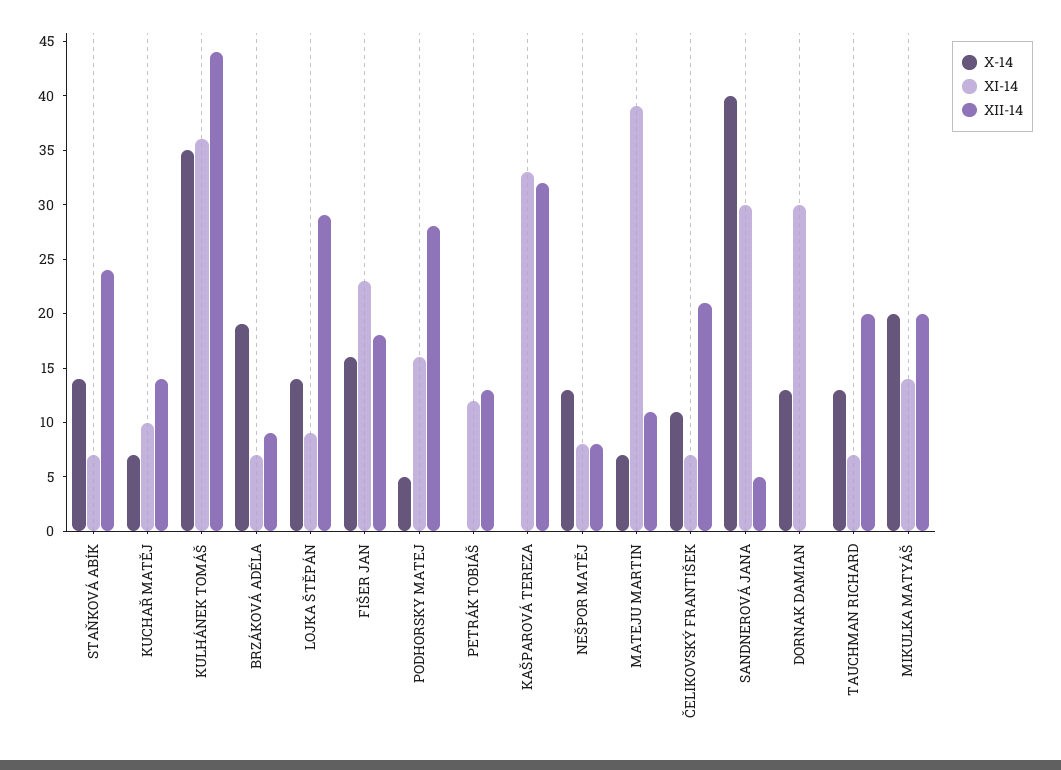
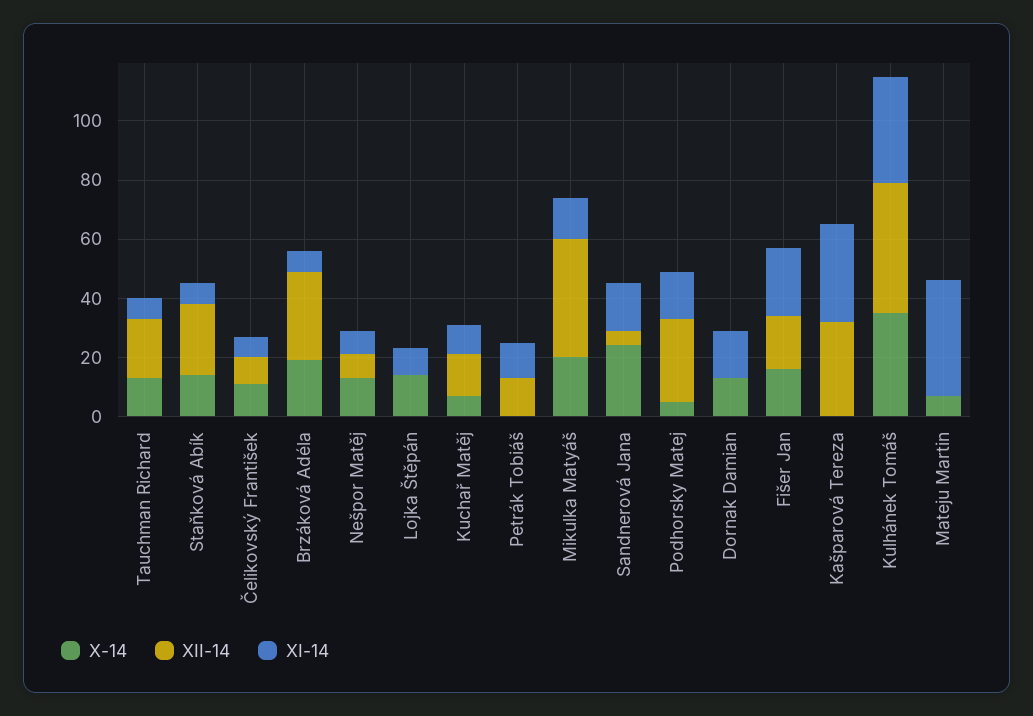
XII-14, BRZÁKOVÁ ADÉLA: 9 -> 30
XII-14, LOJKA ŠTĚPÁN: 29 -> 0
XII-14, MATEJU MARTIN: 11 -> 0
XII-14, ČELIKOVSKÝ FRANTIŠEK: 21 -> 10
X-14, SANDNEROVÁ JANA: 40 -> 25
XI-14, SANDNEROVÁ JANA: 30 -> 15
XI-14, DORNAK DAMIAN: 30 -> 15
XII-14, MIKULKA MATYÁŠ: 20 -> 40

